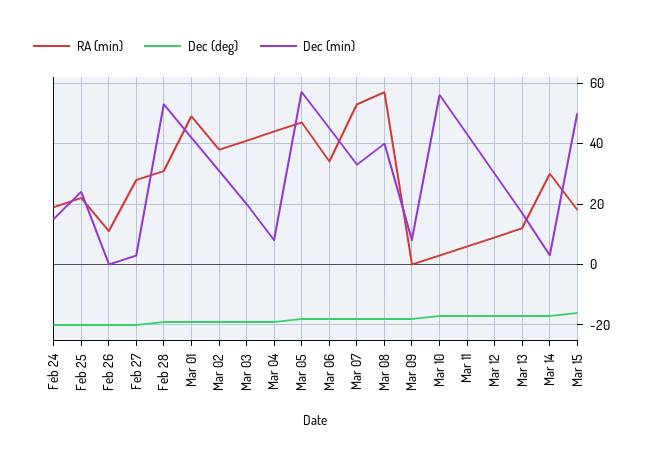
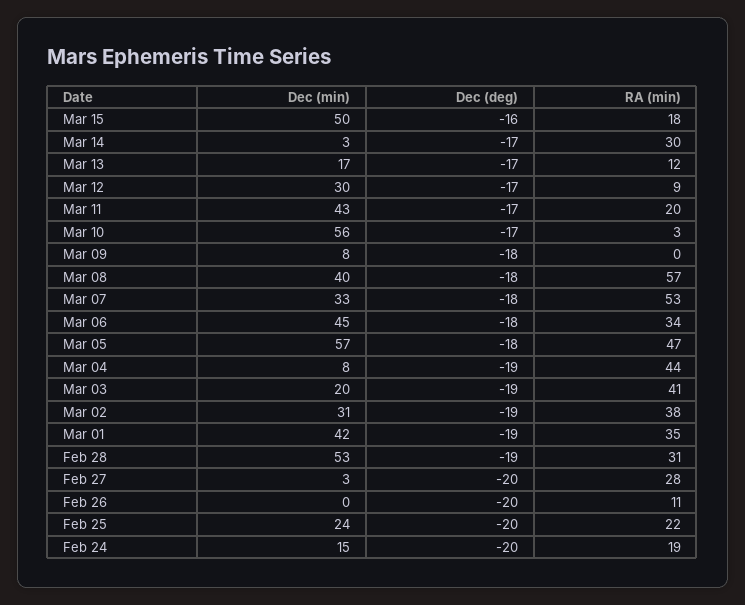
RA (min), Mar 01: 50 -> 35
RA (min), Mar 11: 5 -> 20

